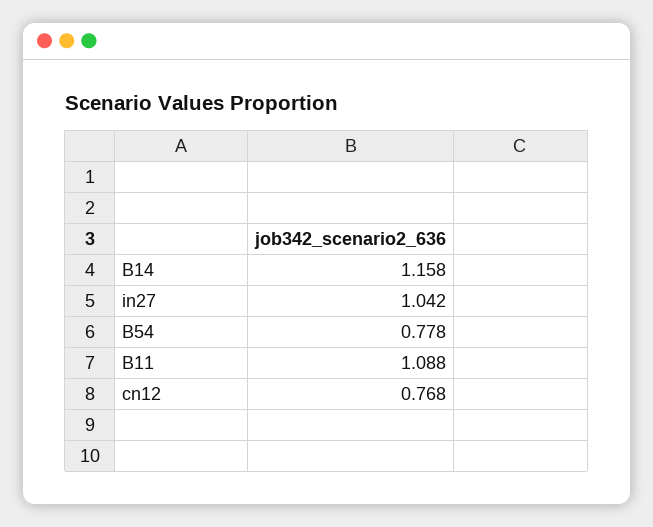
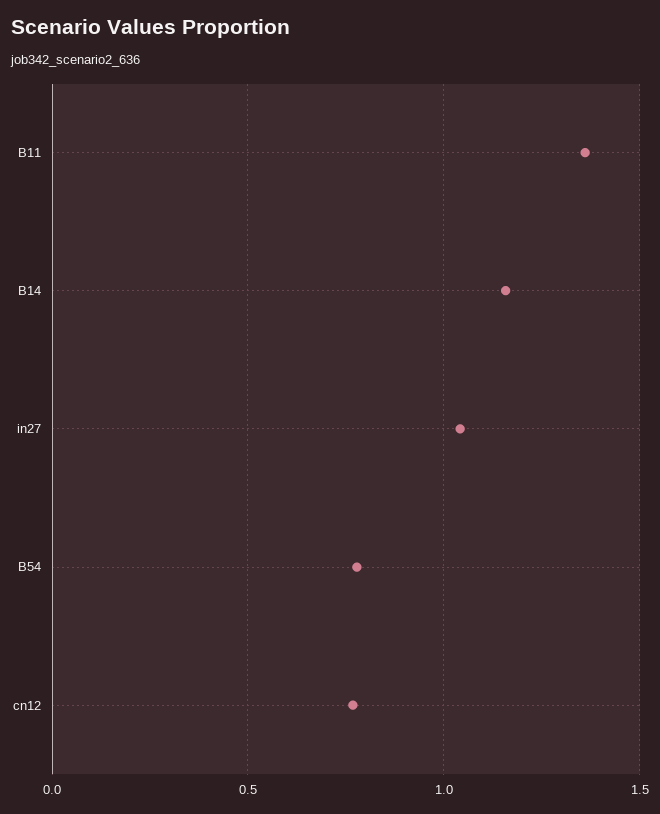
B11: 1.088 -> 1.35

